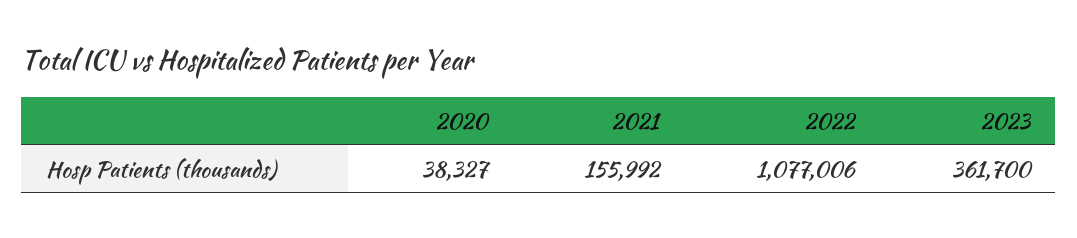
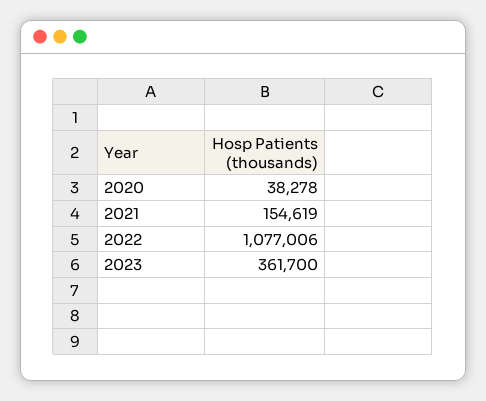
2020: 38327 -> 38278
2021: 155992 -> 154619

